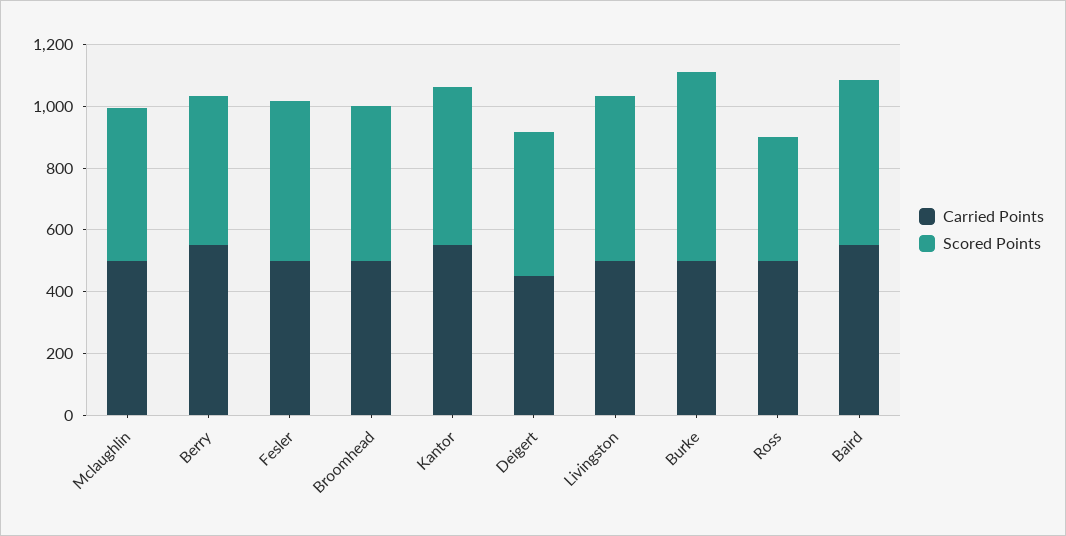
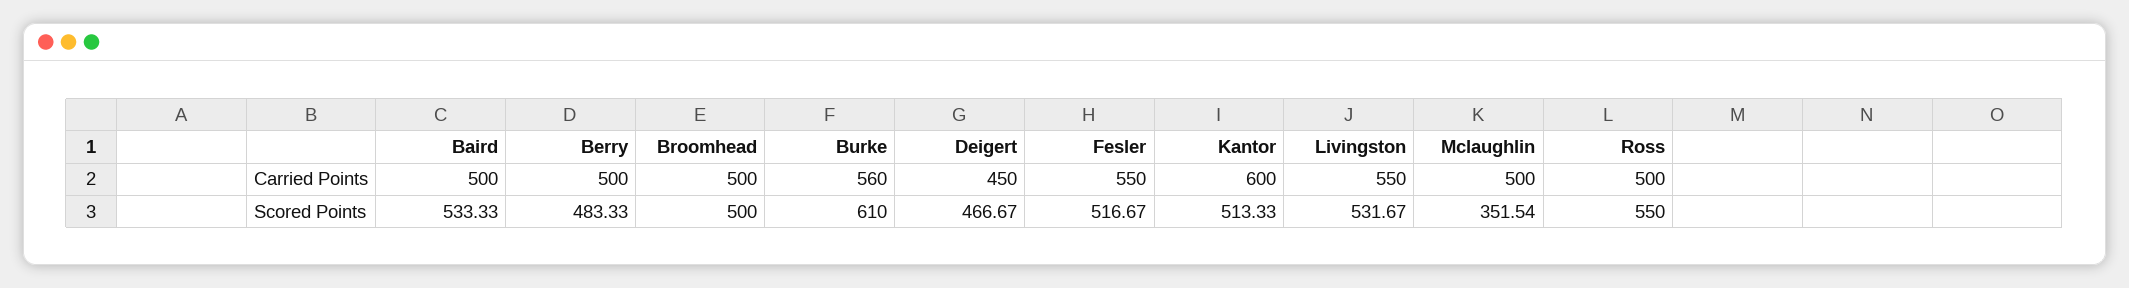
Scored Points, Mclaughlin: 500 -> 351.54
Carried Points, Berry: 550 -> 500
Carried Points, Fesler: 500 -> 550
Carried Points, Kantor: 550 -> 600
Carried Points, Livingston: 500 -> 550
Carried Points, Burke: 500 -> 560
Scored Points, Ross: 400 -> 550
Carried Points, Baird: 550 -> 500

